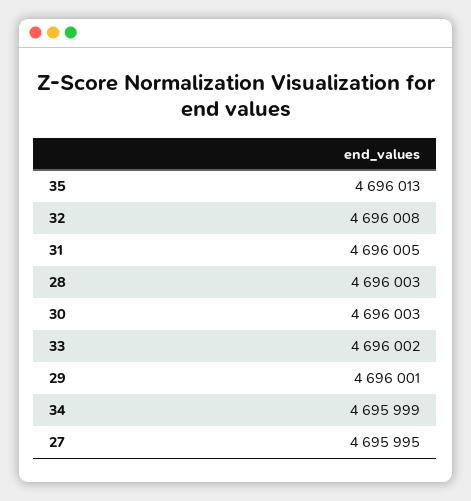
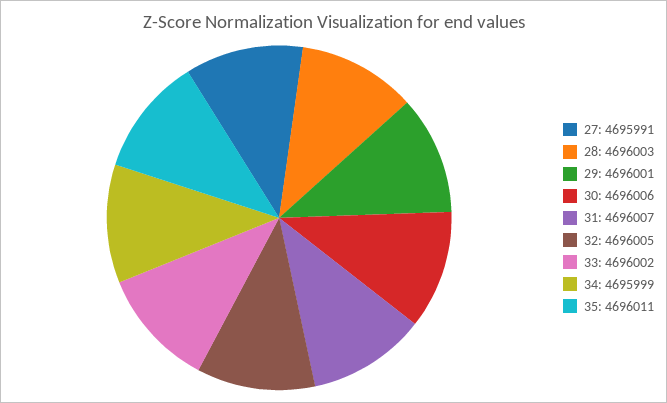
35: 4696013 -> 4696011
32: 4696008 -> 4696005
31: 4696005 -> 4696007
30: 4696003 -> 4696006
27: 4695995 -> 4695991

